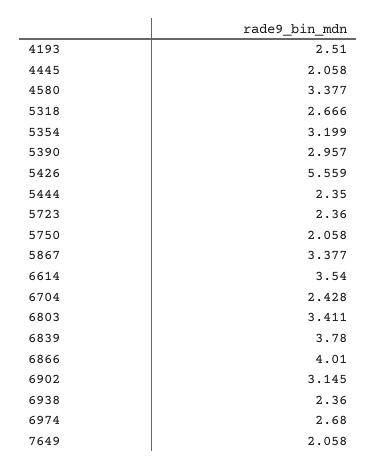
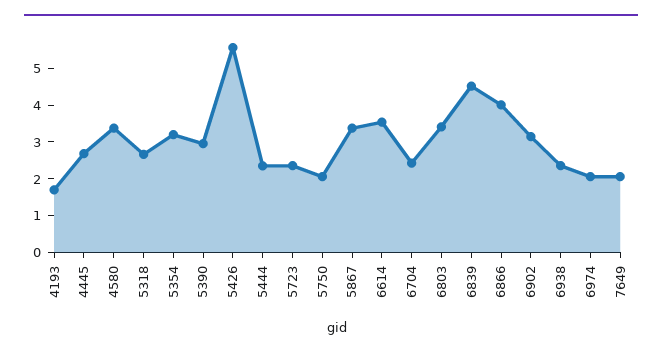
4193: 2.51 -> 1.75
4445: 2.058 -> 2.75
6839: 3.78 -> 4.5
6974: 2.68 -> 2

